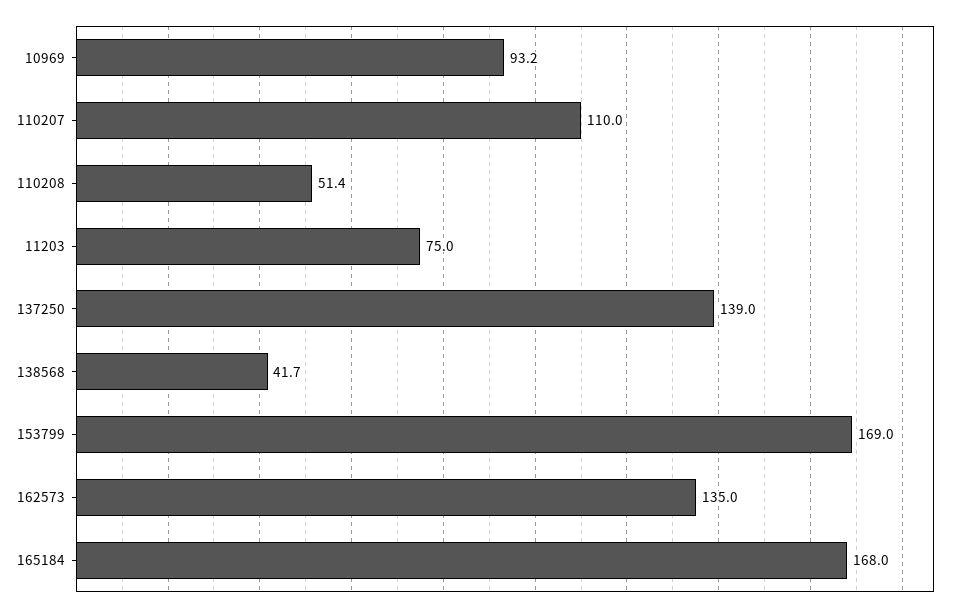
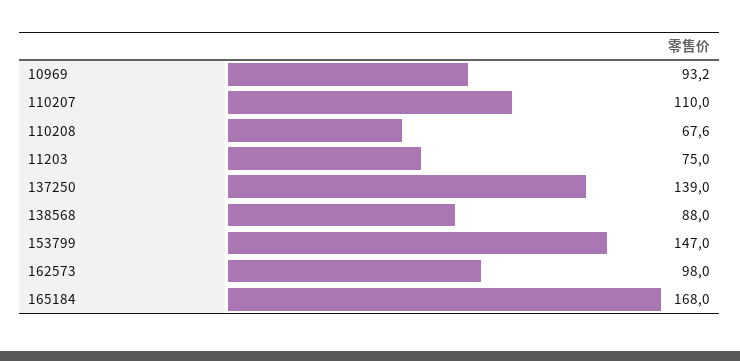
110208: 51.4 -> 67.6
138568: 41.7 -> 88
153799: 169 -> 147
162573: 135 -> 98

